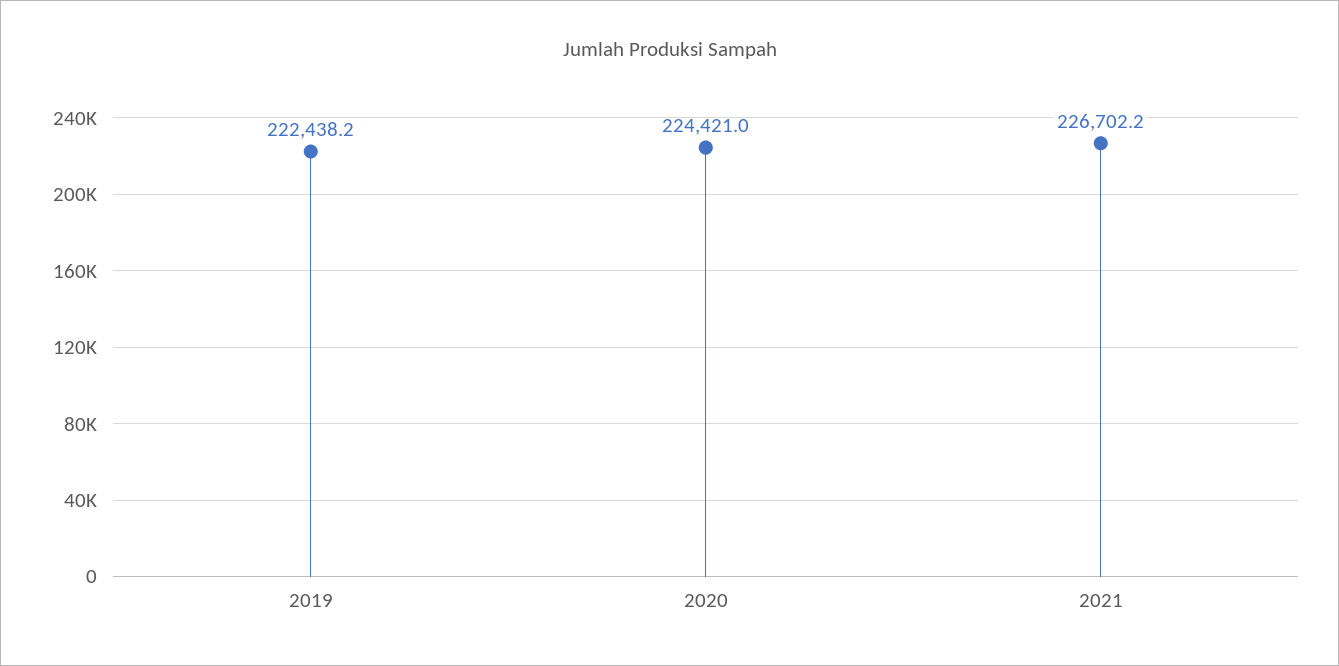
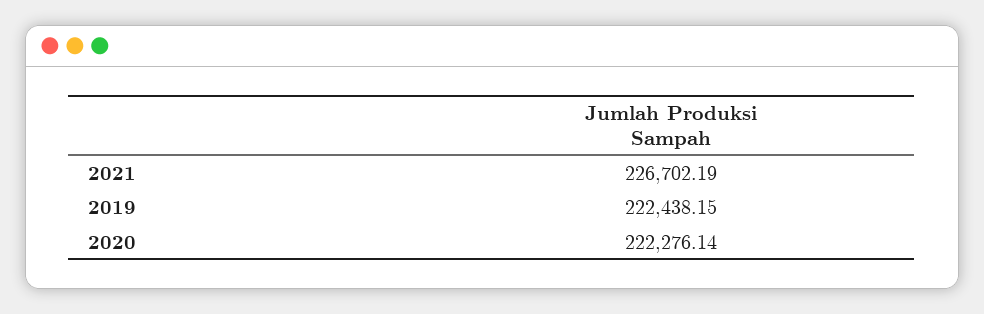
2020: 224421 -> 222276.14

